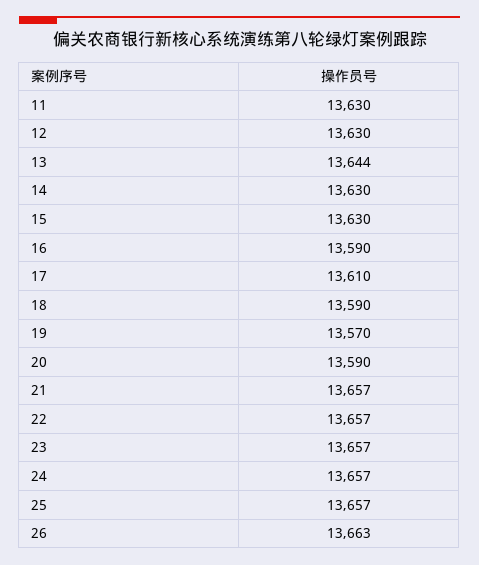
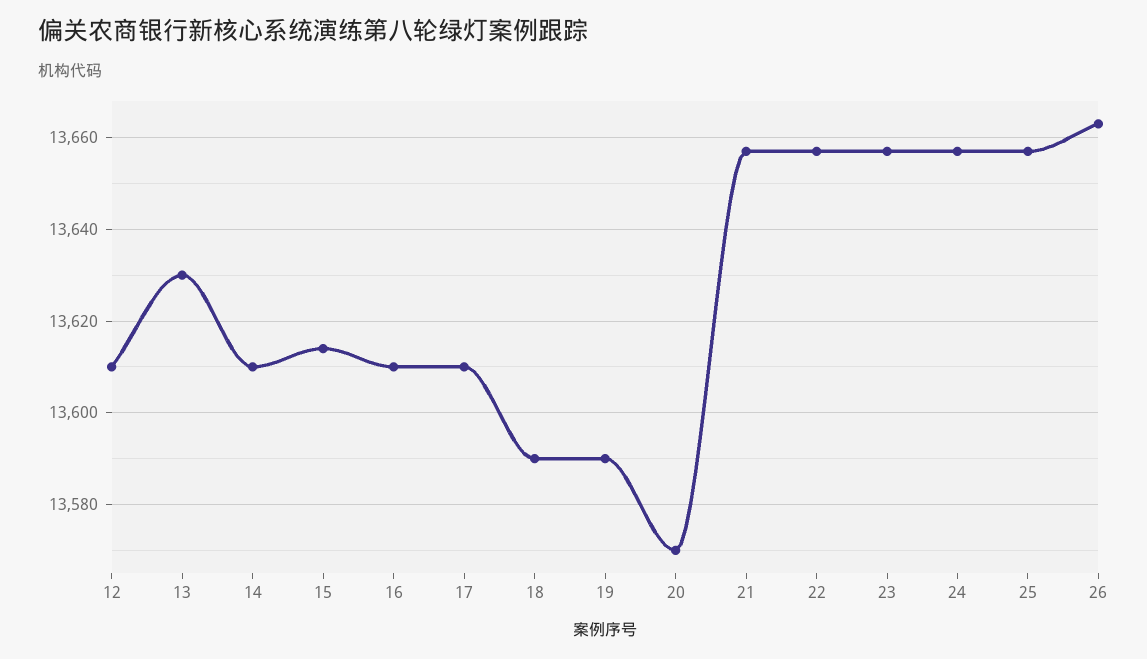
11: 13630 -> none
12: 13630 -> 13610
13: 13644 -> 13630
14: 13630 -> 13610
15: 13630 -> 13615
16: 13590 -> 13610
19: 13570 -> 13590
20: 13590 -> 13570

